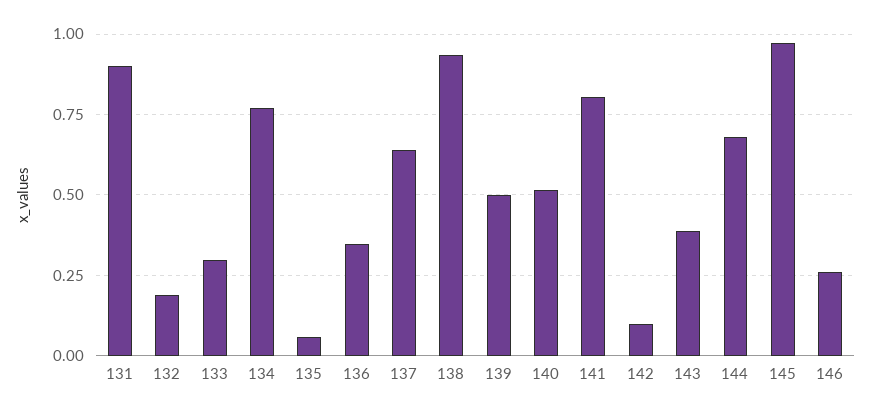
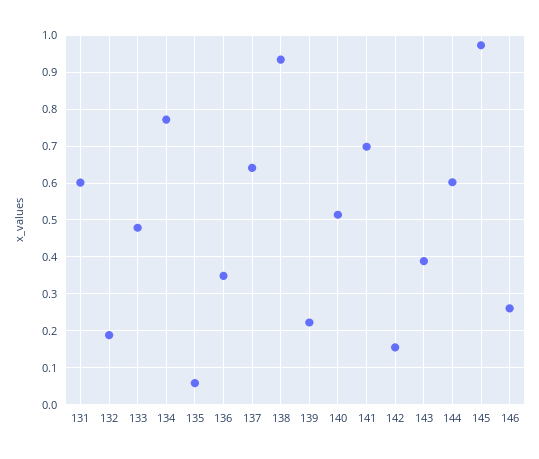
131: 0.9 -> 0.6
133: 0.3 -> 0.48
139: 0.5 -> 0.22
141: 0.8 -> 0.7
142: 0.1 -> 0.16
144: 0.675 -> 0.6

